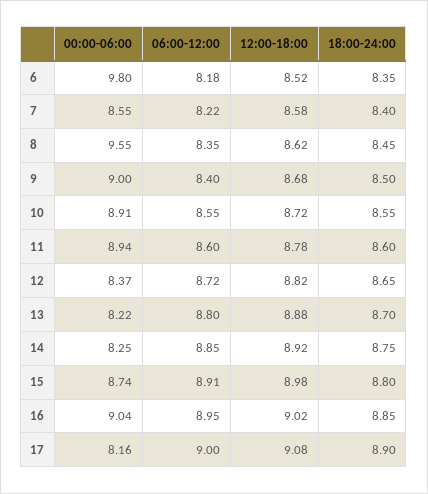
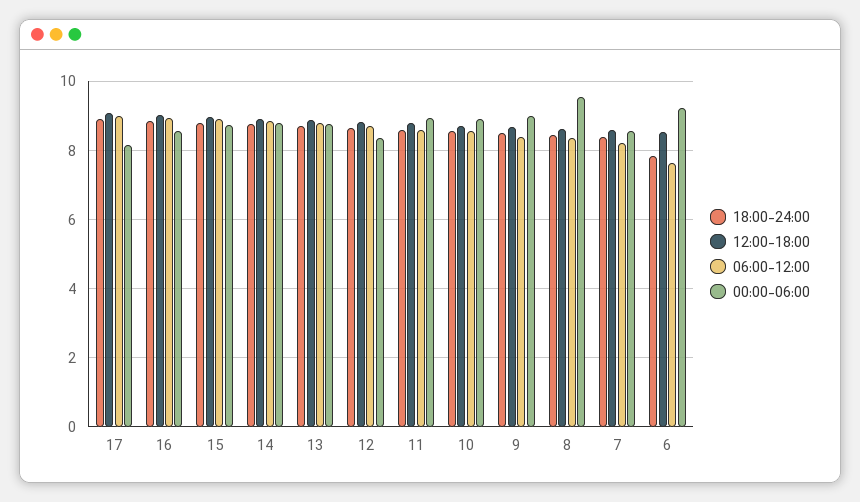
00:00-06:00, 6: 9.8 -> 9.2
06:00-12:00, 6: 8.18 -> 7.6
18:00-24:00, 6: 8.35 -> 7.8
00:00-06:00, 13: 8.22 -> 8.8
00:00-06:00, 14: 8.25 -> 8.8
00:00-06:00, 16: 9.04 -> 8.6

